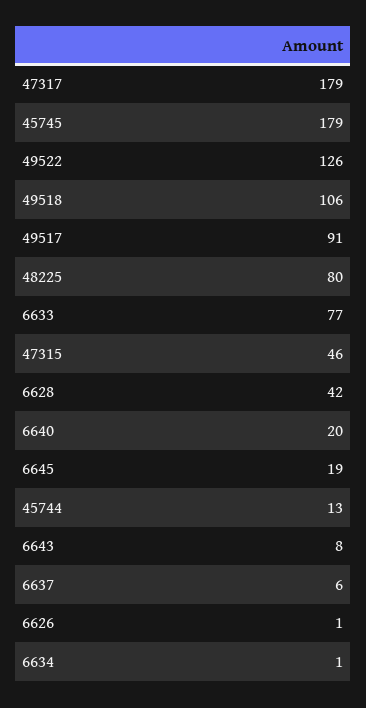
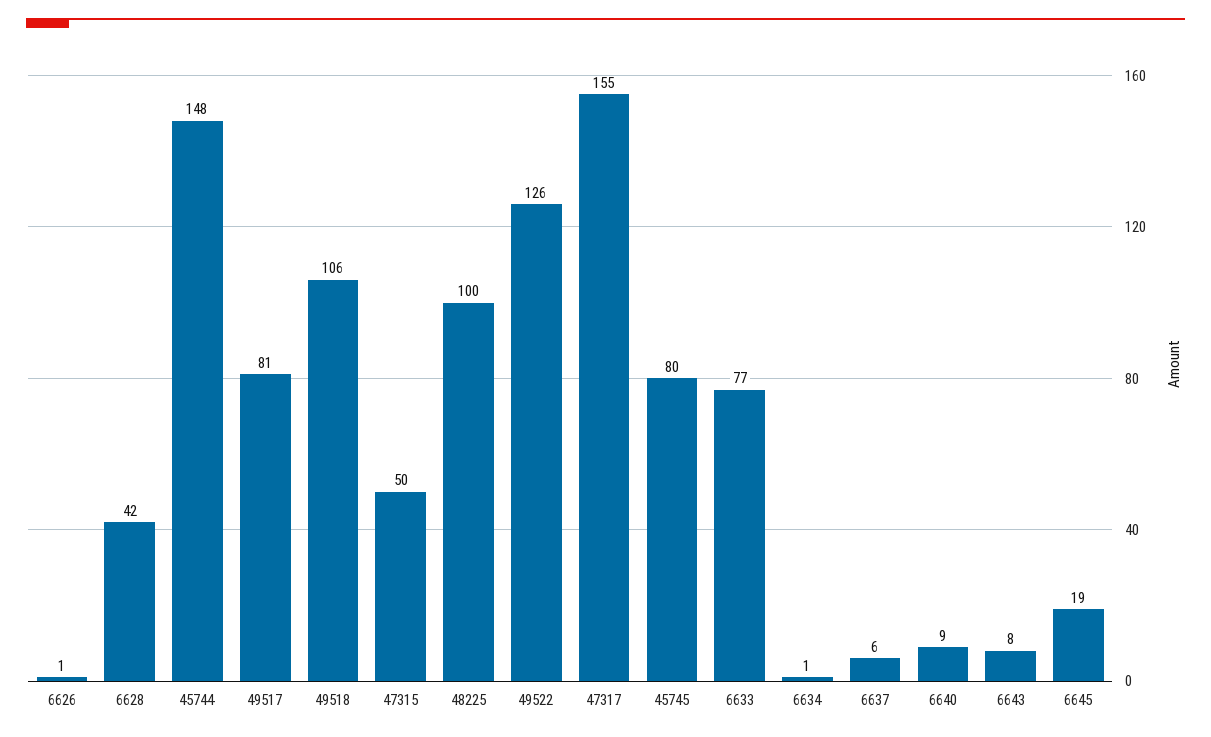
47317: 179 -> 155
45745: 179 -> 80
49517: 91 -> 81
48225: 80 -> 100
47315: 46 -> 50
6640: 20 -> 9
45744: 13 -> 148

